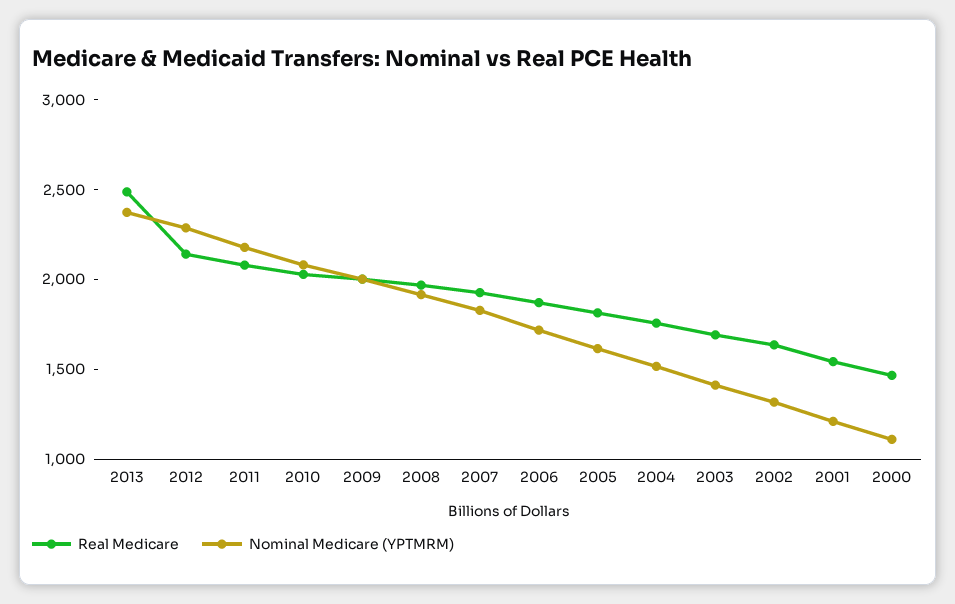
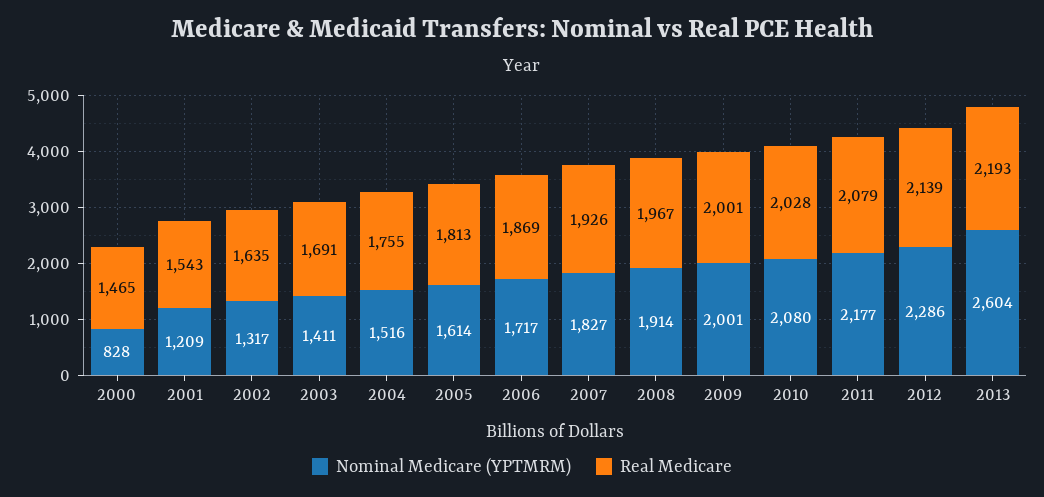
Real Medicare, 2013: 2500 -> 2193
Nominal Medicare (YPTMRM), 2013: 2400 -> 2604
Nominal Medicare (YPTMRM), 2000: 1100 -> 828

